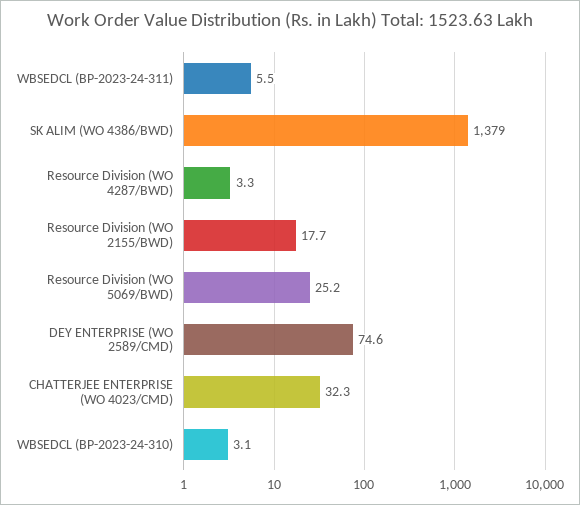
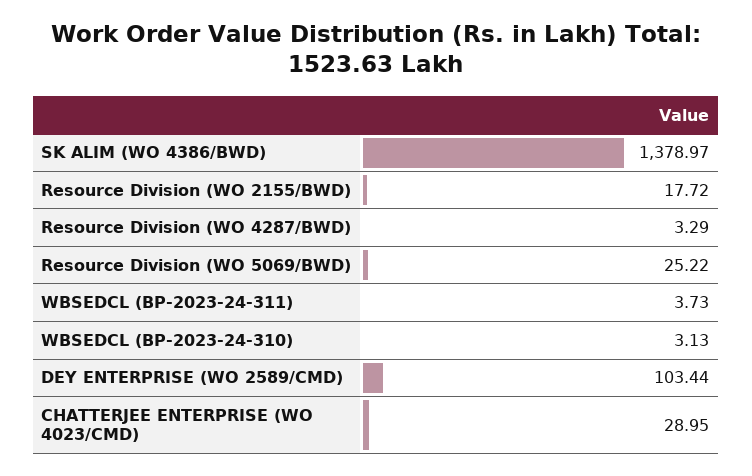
WBSEDCL (BP-2023-24-311): 5.5 -> 3.73
DEY ENTERPRISE (WO 2589/CMD): 74.6 -> 103.44
CHATTERJEE ENTERPRISE (WO 4023/CMD): 32.3 -> 28.95

